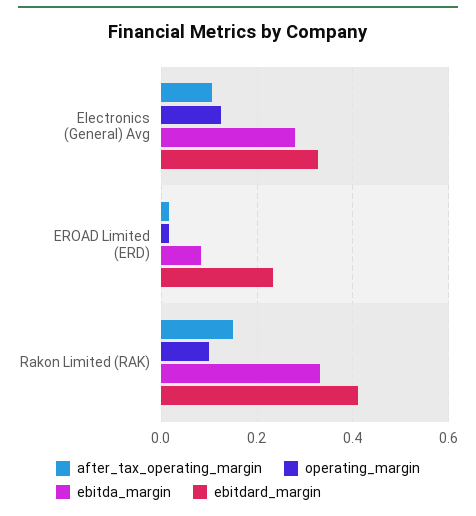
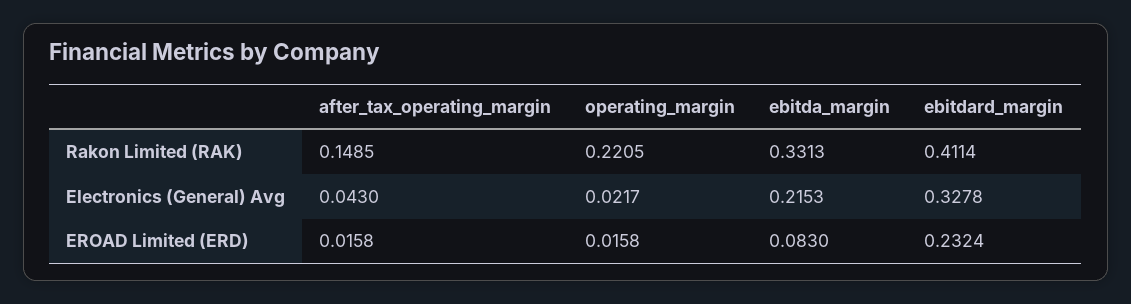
after_tax_operating_margin, Electronics (General) Avg: 0.1 -> 0.043
operating_margin, Electronics (General) Avg: 0.12 -> 0.0217
ebitda_margin, Electronics (General) Avg: 0.28 -> 0.2153
operating_margin, Rakon Limited (RAK): 0.1 -> 0.2205

